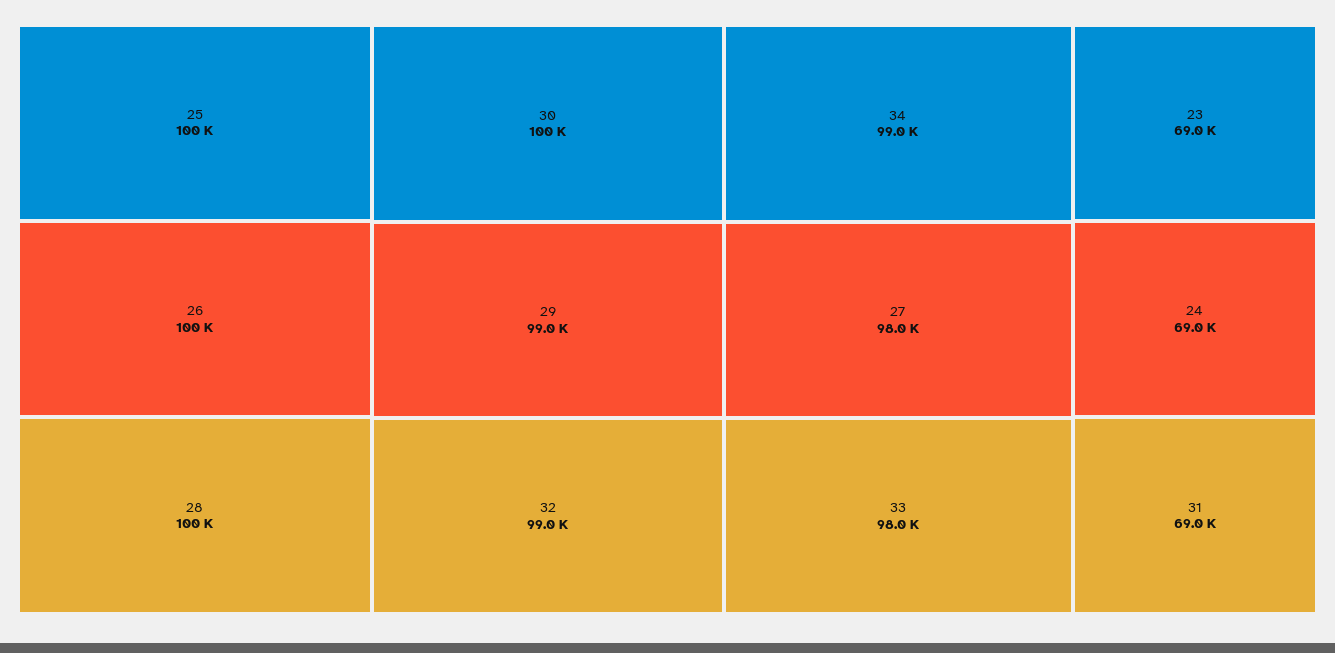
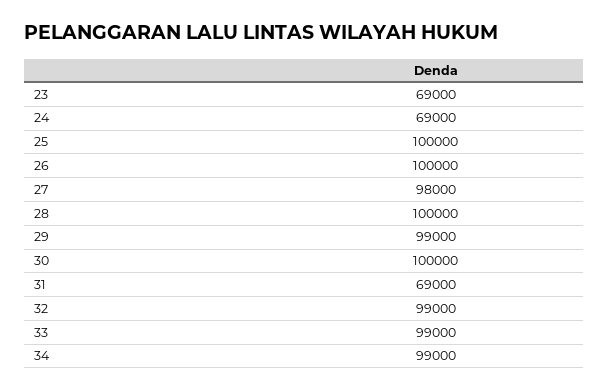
33: 98000 -> 99000

